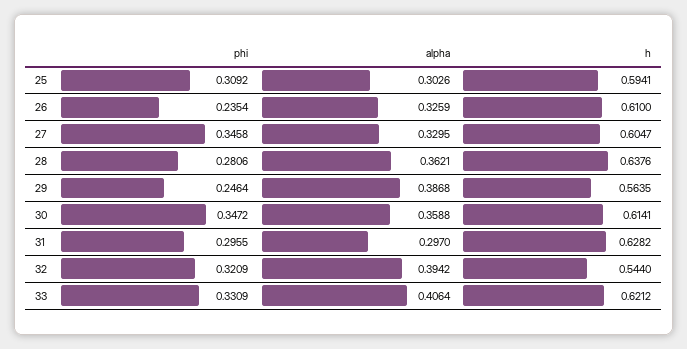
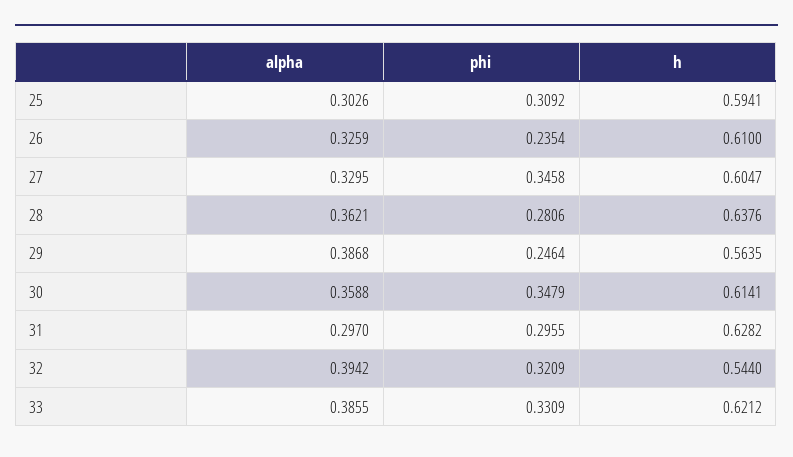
phi, 30: 0.3472 -> 0.3479
alpha, 33: 0.4064 -> 0.3855

